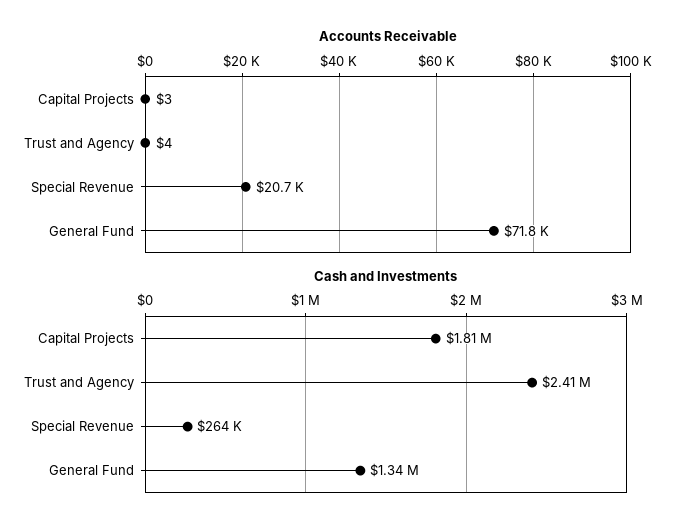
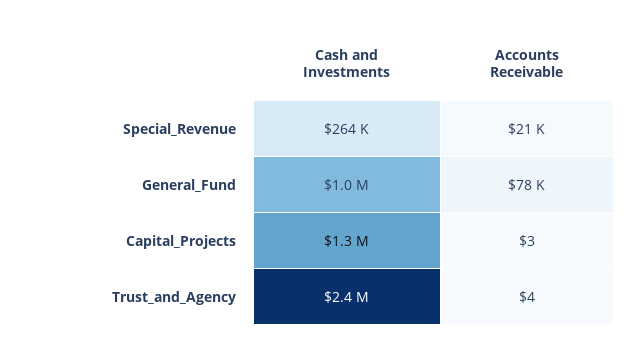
Accounts Receivable, General Fund: 71800 -> 78000
Cash and Investments, Capital Projects: 1810000 -> 1300000
Cash and Investments, General Fund: 1340000 -> 1000000

